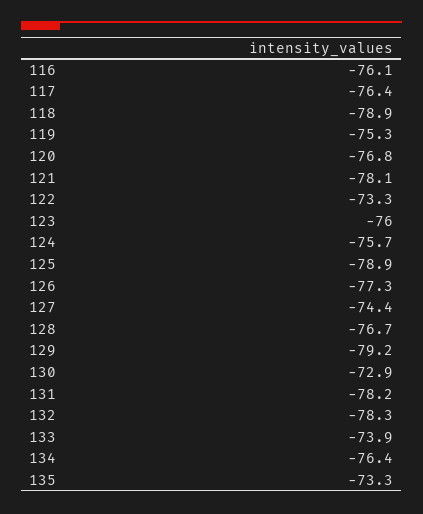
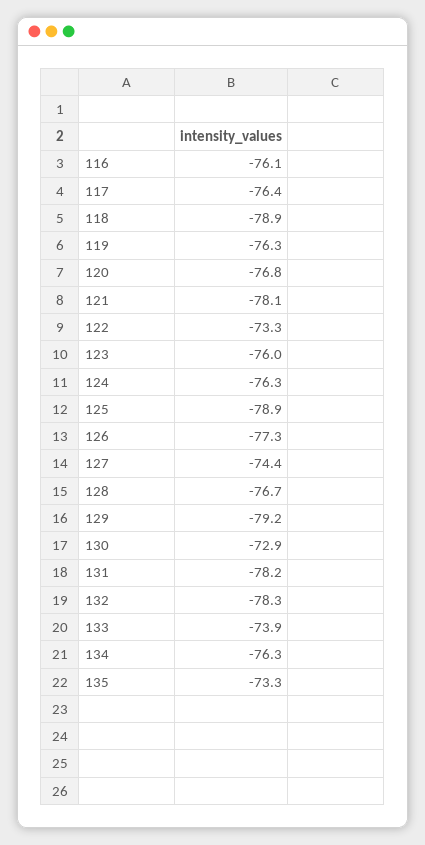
119: -75.3 -> -76.3
124: -75.7 -> -76.3
134: -76.4 -> -76.3

